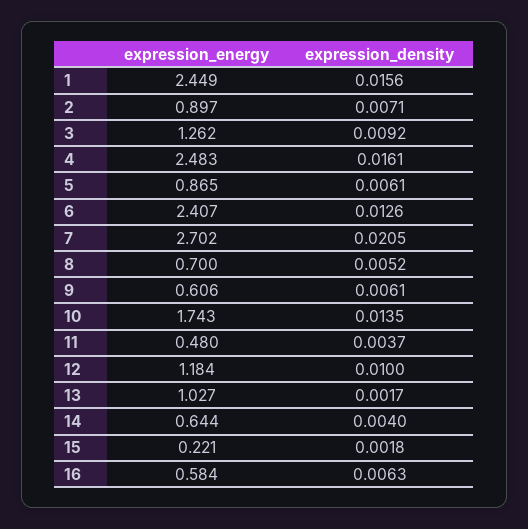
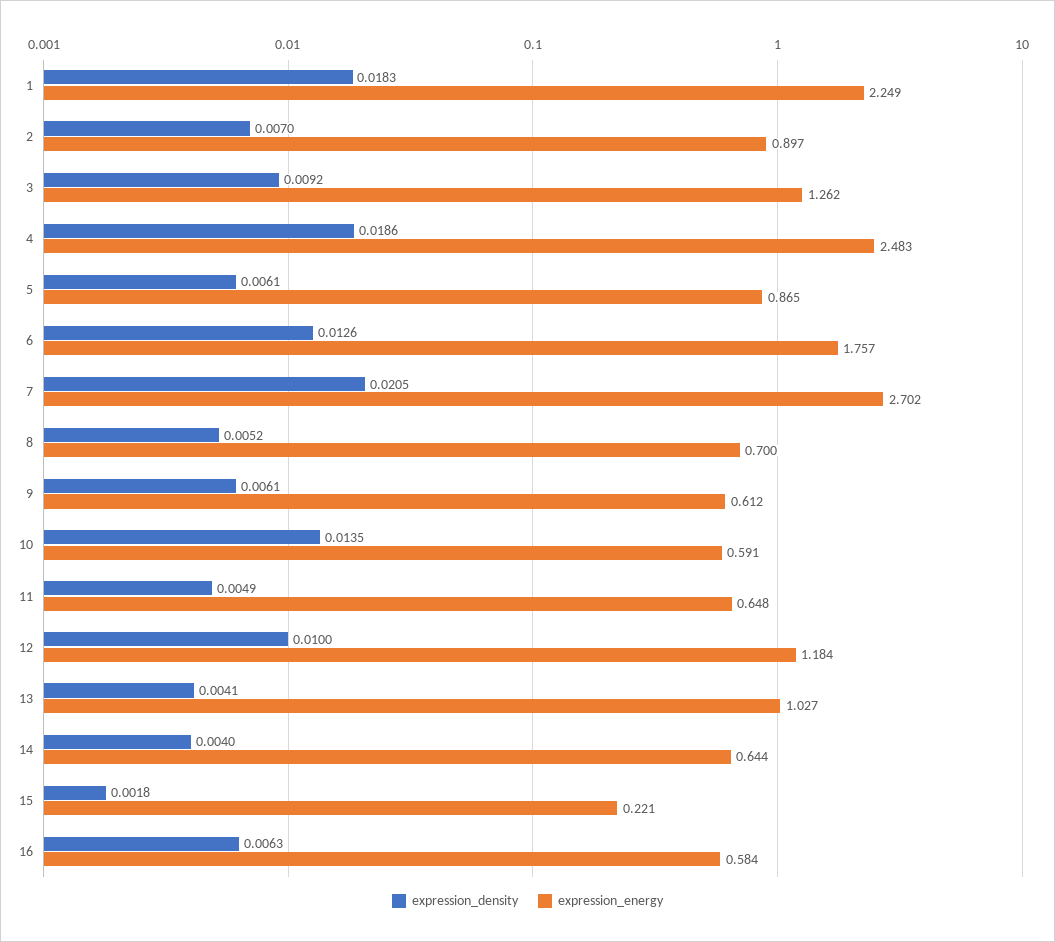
expression_energy, 1: 2.449 -> 2.249
expression_density, 1: 0.0156 -> 0.0183
expression_density, 2: 0.0071 -> 0.007
expression_density, 4: 0.0161 -> 0.0186
expression_energy, 6: 2.407 -> 1.757
expression_energy, 9: 0.606 -> 0.612
expression_energy, 10: 1.743 -> 0.591
expression_energy, 11: 0.48 -> 0.648
expression_density, 11: 0.0037 -> 0.0049
expression_density, 13: 0.0017 -> 0.0041

